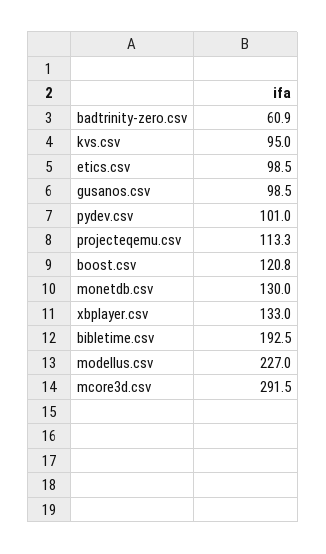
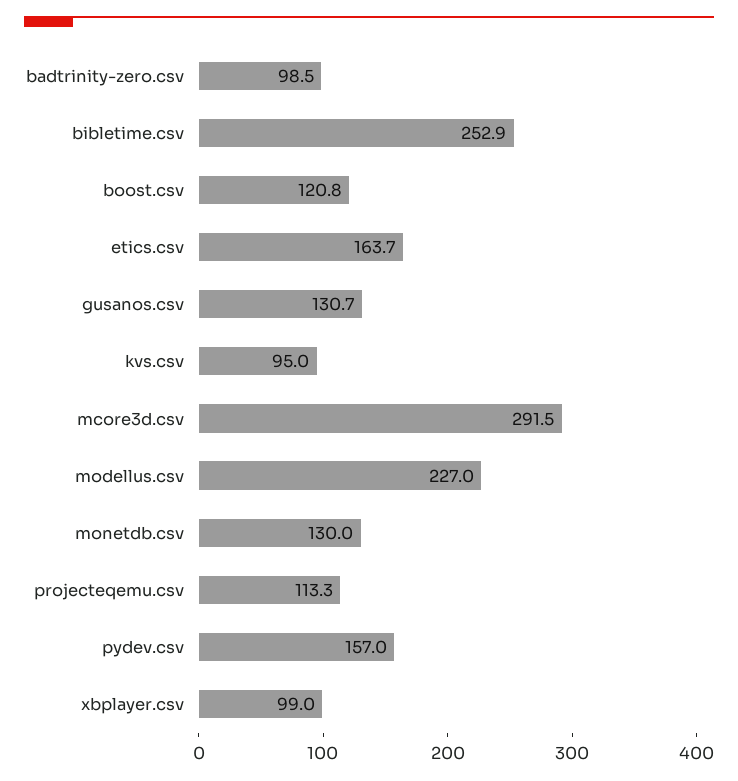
badtrinity-zero.csv: 60.9 -> 98.5
etics.csv: 98.5 -> 163.7
gusanos.csv: 98.5 -> 130.7
pydev.csv: 101 -> 157
xbplayer.csv: 133 -> 99
bibletime.csv: 192.5 -> 252.9

